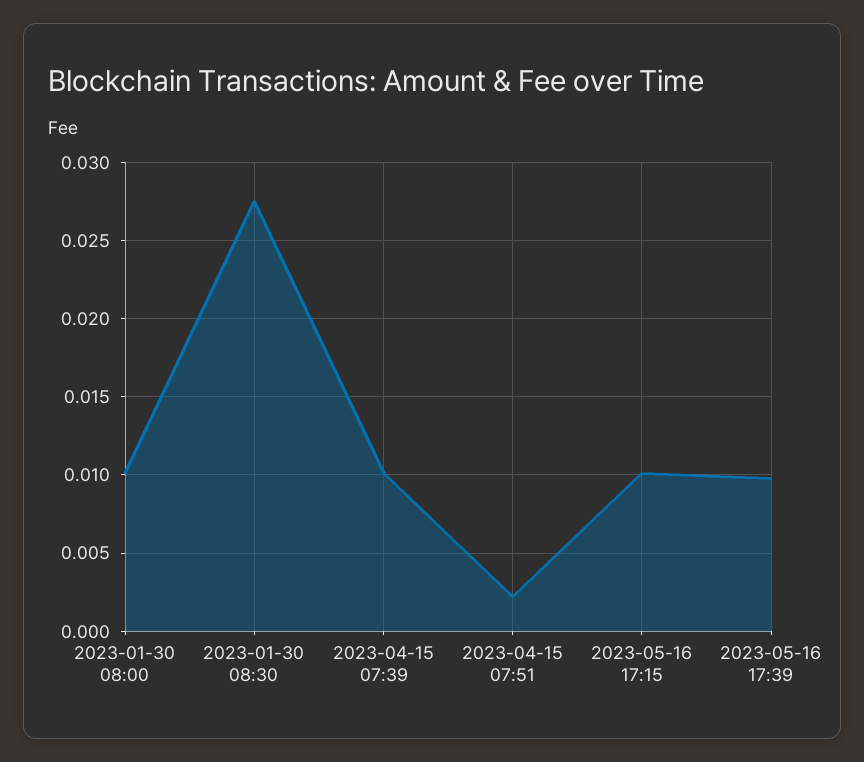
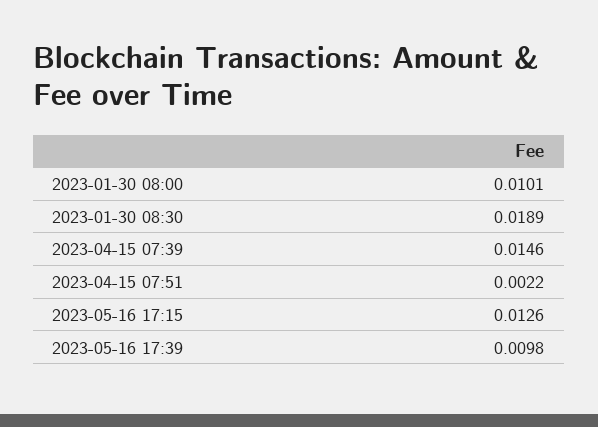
2023-01-30 08:30: 0.0275 -> 0.0189
2023-04-15 07:39: 0.01 -> 0.0146
2023-05-16 17:15: 0.01 -> 0.0126

